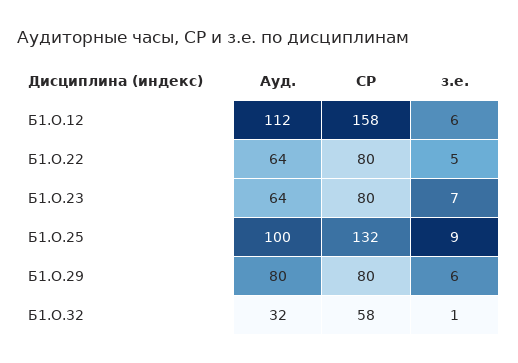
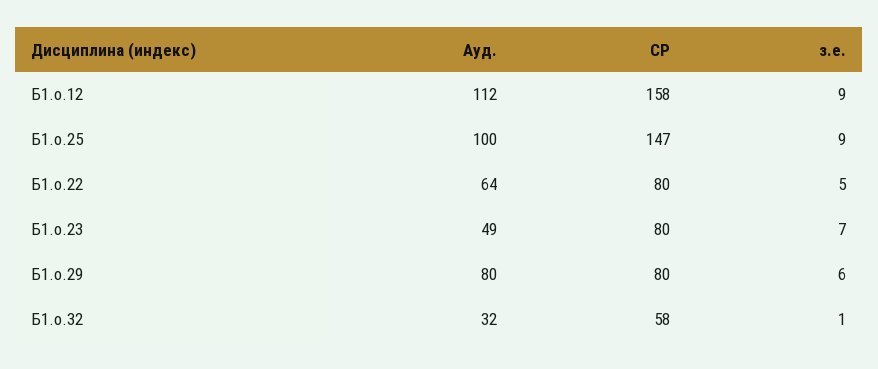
з.е., Б1.О.12: 6 -> 9
Ауд., Б1.О.23: 64 -> 49
СР, Б1.О.25: 132 -> 147

